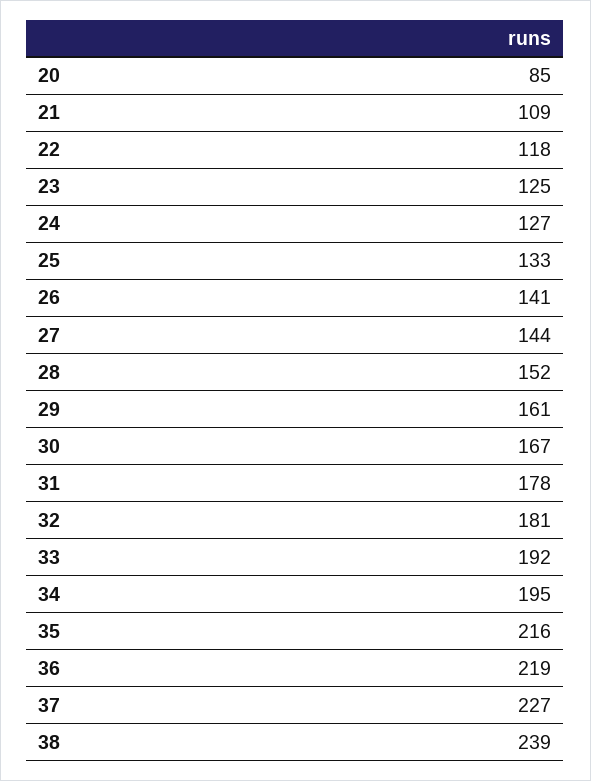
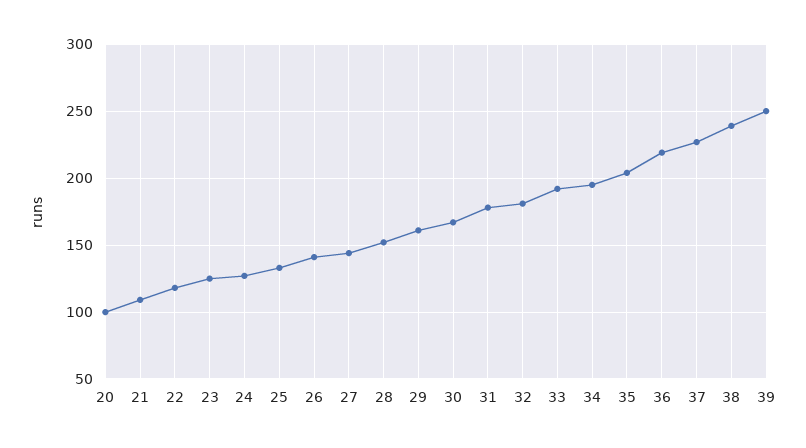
20: 85 -> 100
35: 216 -> 205
39: none -> 250

